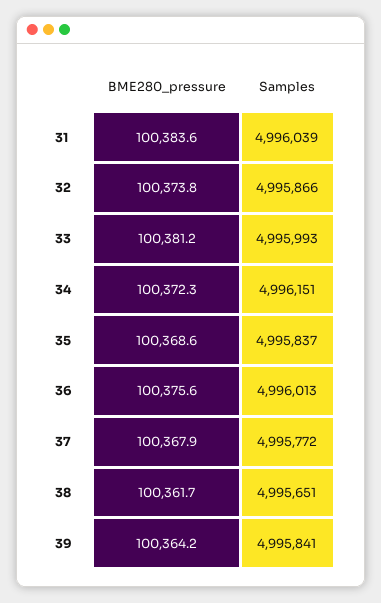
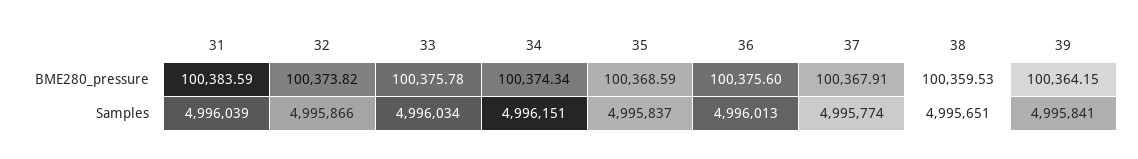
BME280_pressure, 33: 100381.2 -> 100375.78
Samples, 33: 4995993 -> 4996034
BME280_pressure, 34: 100372.3 -> 100374.34
Samples, 37: 4995772 -> 4995774
BME280_pressure, 38: 100361.7 -> 100359.53

